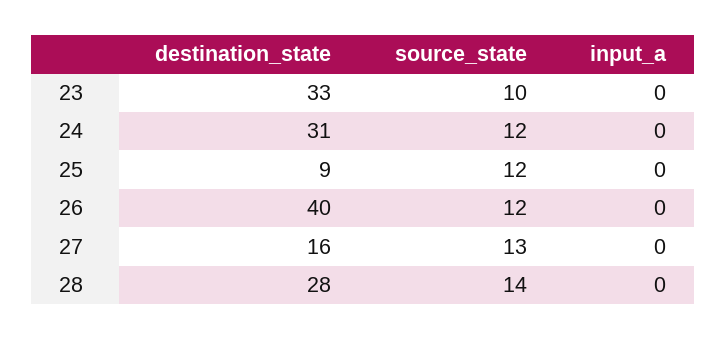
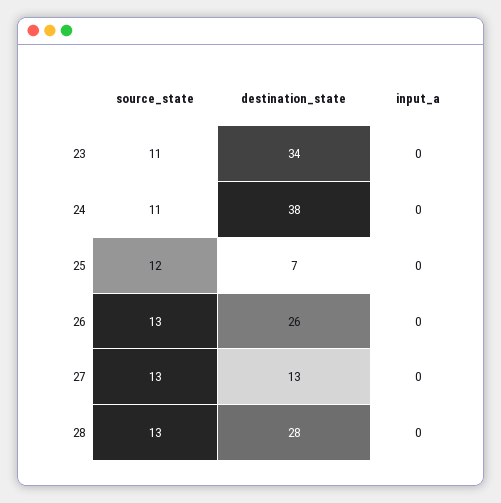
destination_state, 23: 33 -> 34
source_state, 23: 10 -> 11
destination_state, 24: 31 -> 38
source_state, 24: 12 -> 11
destination_state, 25: 9 -> 7
destination_state, 26: 40 -> 26
source_state, 26: 12 -> 13
destination_state, 27: 16 -> 13
source_state, 28: 14 -> 13

